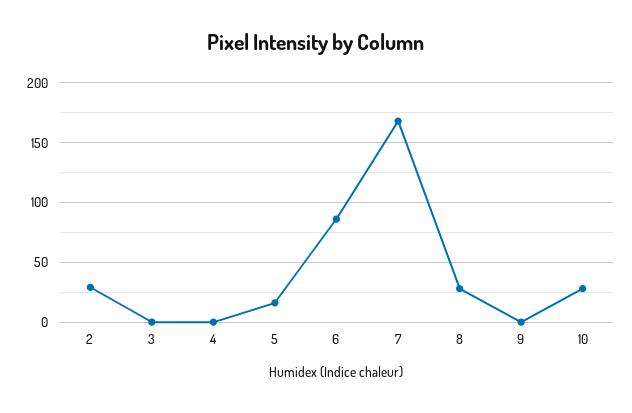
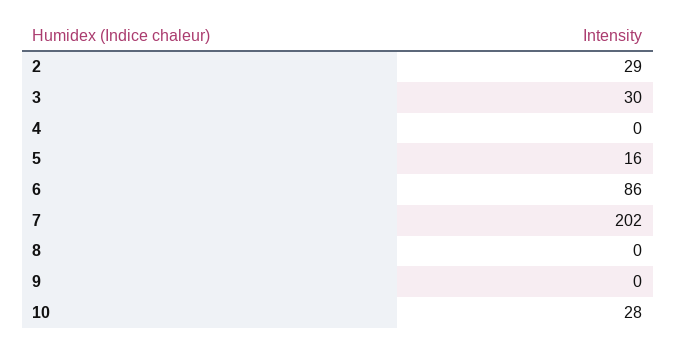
3: 0 -> 30
7: 170 -> 202
8: 30 -> 0

